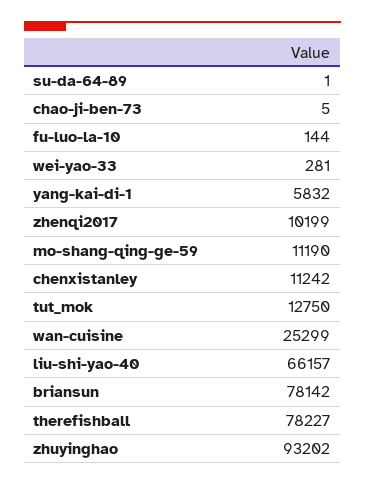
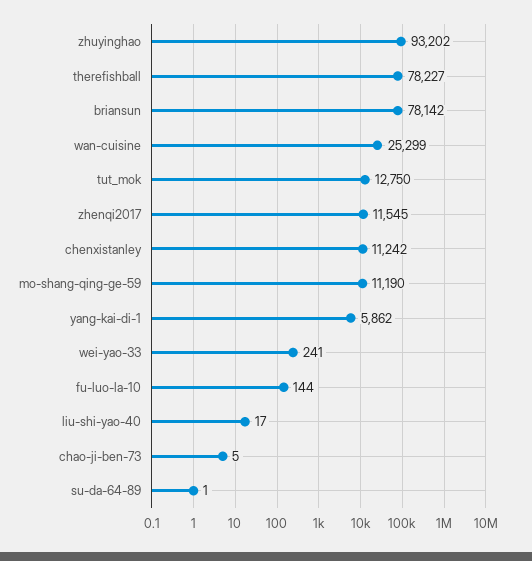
wei-yao-33: 281 -> 241
yang-kai-di-1: 5832 -> 5862
zhenqi2017: 10199 -> 11545
liu-shi-yao-40: 66157 -> 17

